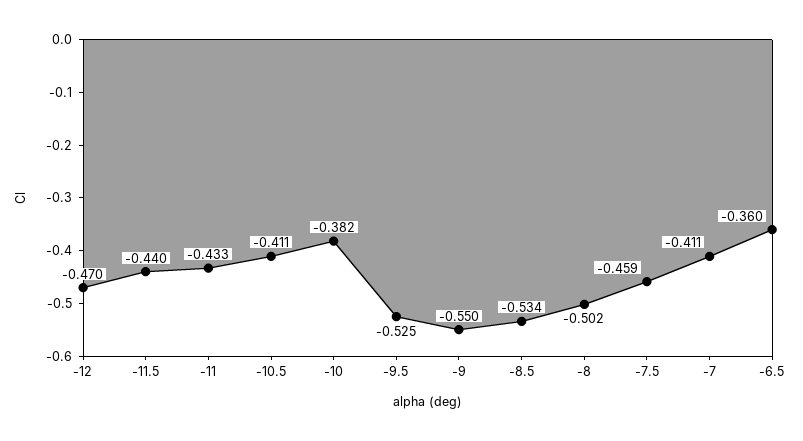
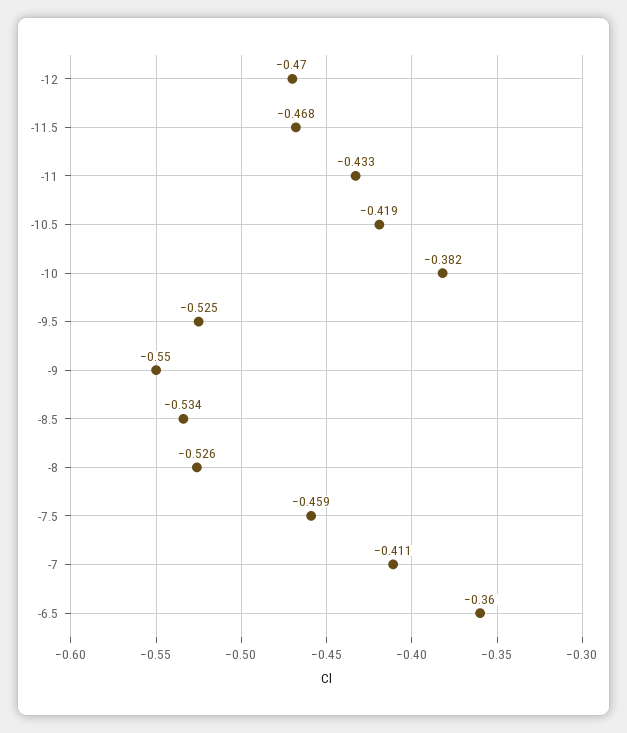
-11.5: -0.44 -> -0.468
-10.5: -0.411 -> -0.419
-8: -0.502 -> -0.526

